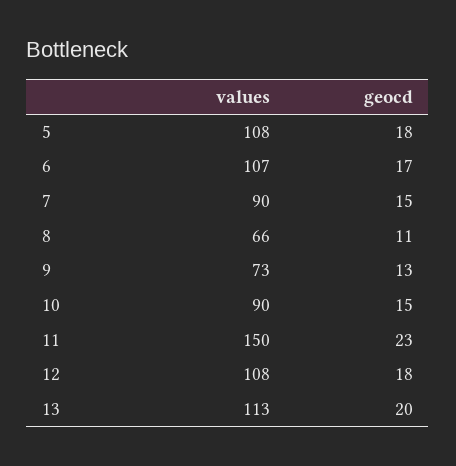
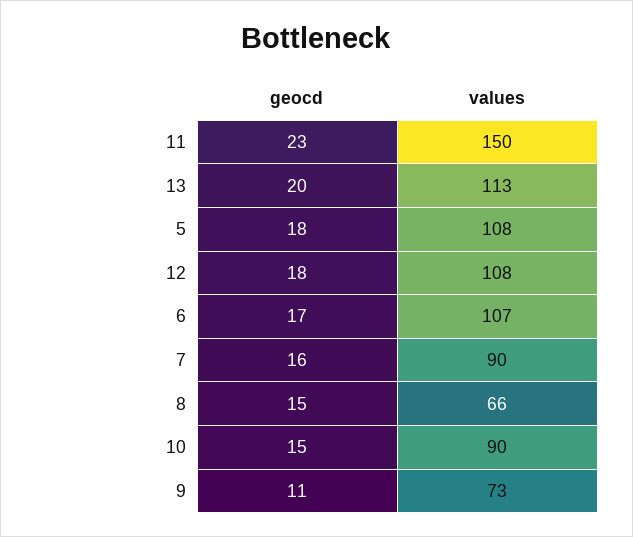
geocd, 7: 15 -> 16
geocd, 8: 11 -> 15
geocd, 9: 13 -> 11

